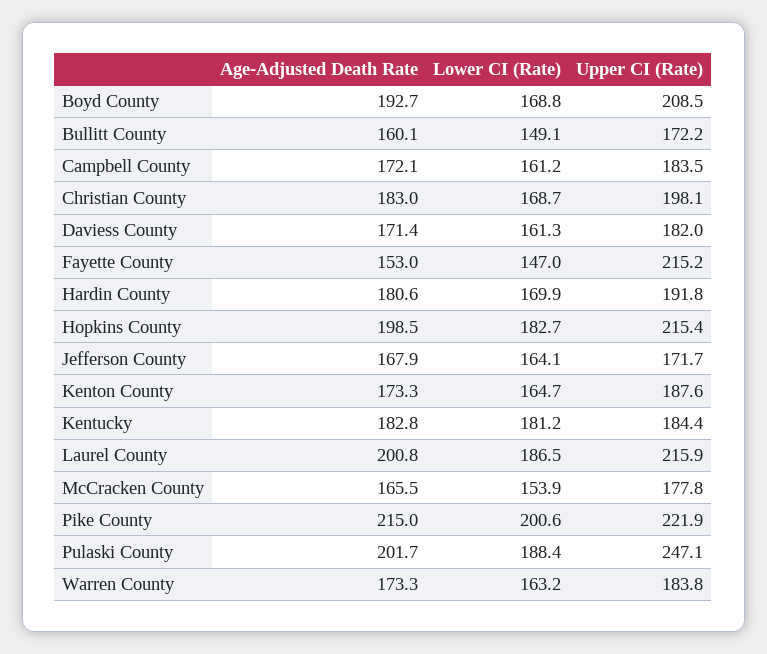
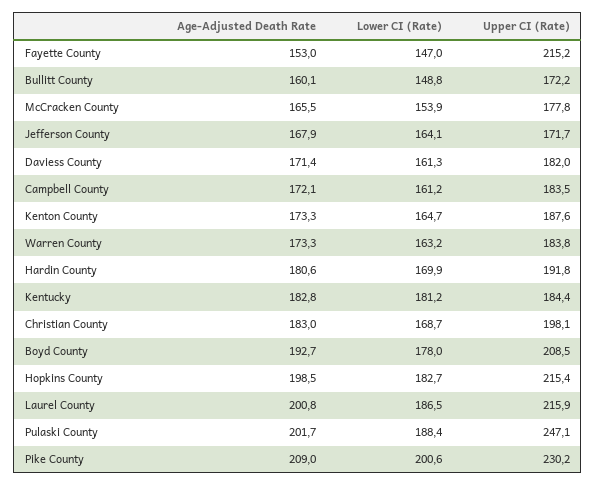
Lower CI (Rate), Boyd County: 168.8 -> 178
Lower CI (Rate), Bullitt County: 149.1 -> 148.8
Age-Adjusted Death Rate, Pike County: 215 -> 209
Upper CI (Rate), Pike County: 221.9 -> 230.2

